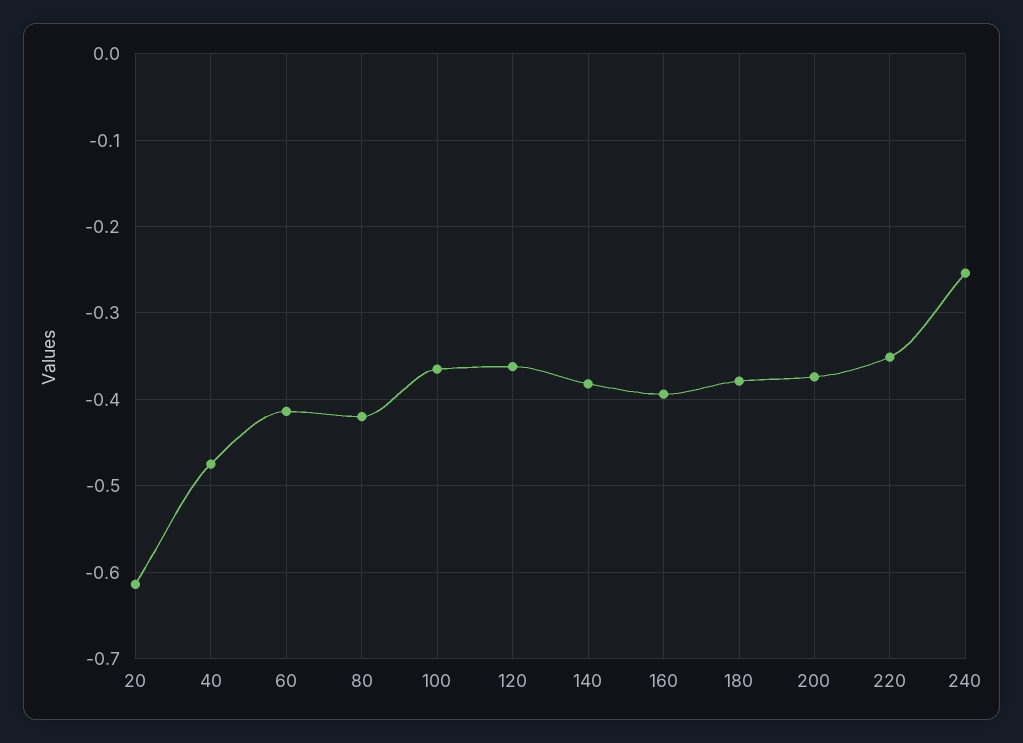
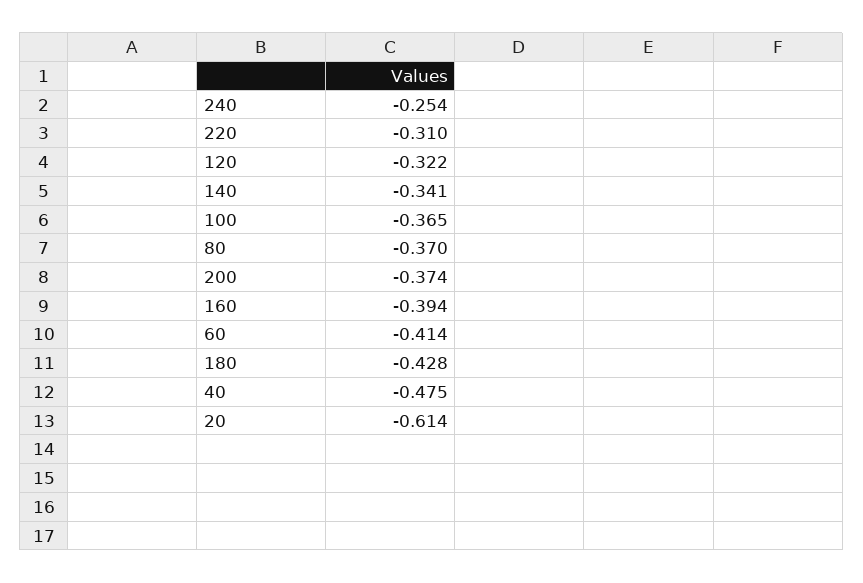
80: -0.42 -> -0.37
120: -0.36 -> -0.322
140: -0.38 -> -0.341
180: -0.38 -> -0.428
220: -0.35 -> -0.31

